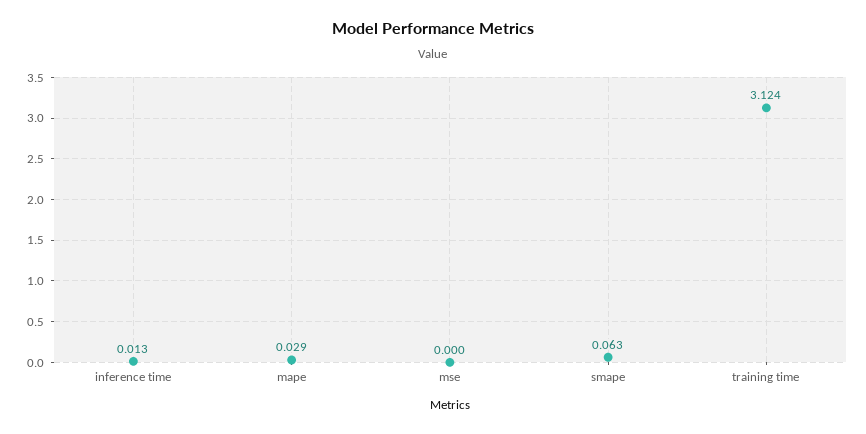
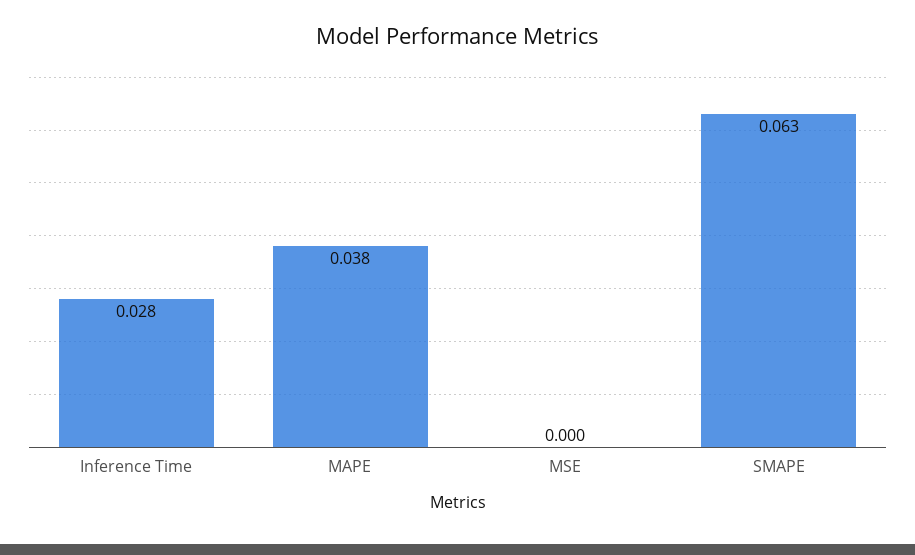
inference time: 0.013 -> 0.028
mape: 0.029 -> 0.038
training time: 3.124 -> none

